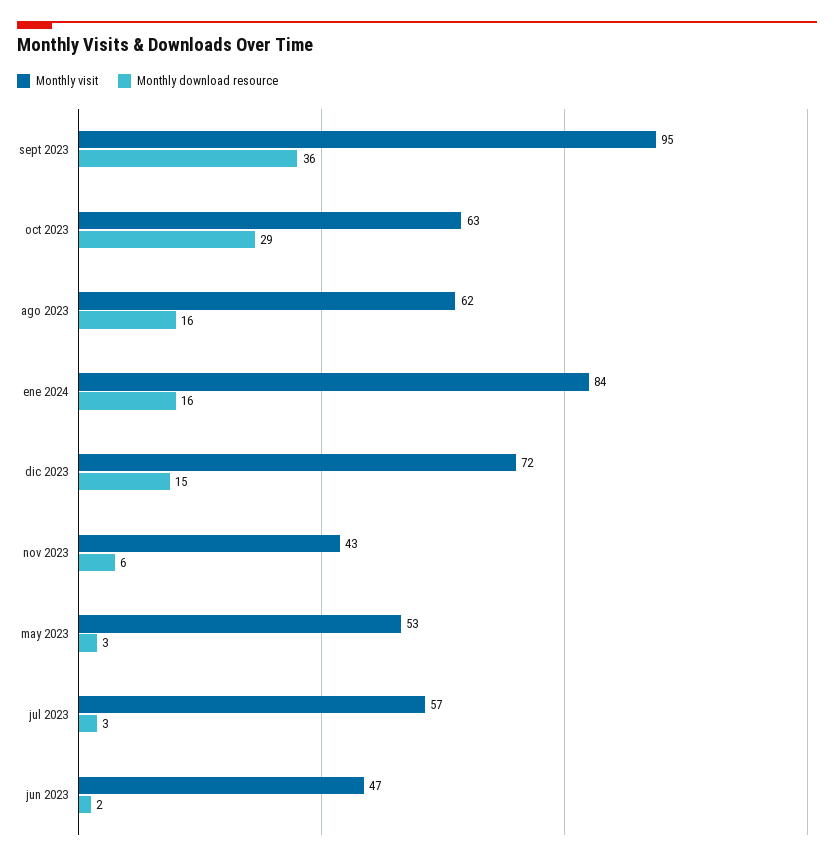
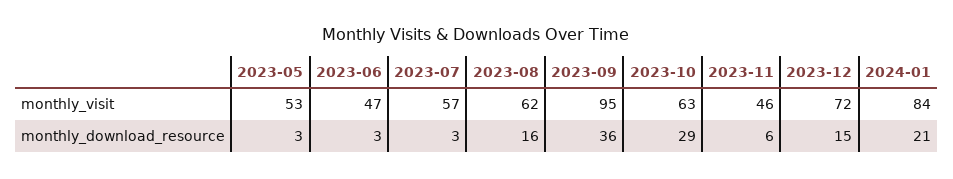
Monthly download resource, ene 2024: 16 -> 21
Monthly visit, nov 2023: 43 -> 46
Monthly download resource, jun 2023: 2 -> 3

